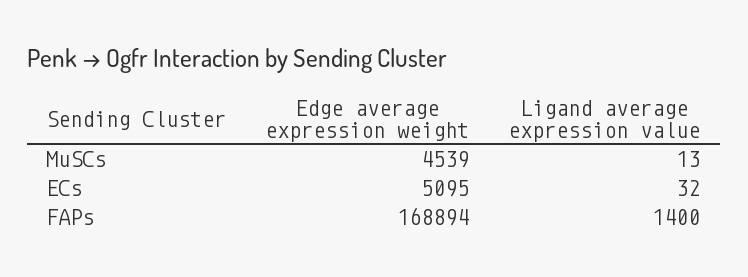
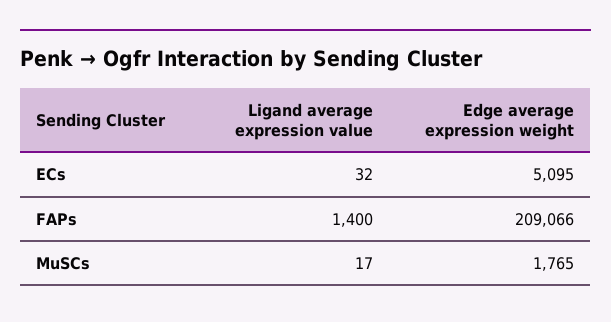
Edge average expression weight, MuSCs: 4539 -> 1765
Ligand average expression value, MuSCs: 13 -> 17
Edge average expression weight, FAPs: 168894 -> 209066

